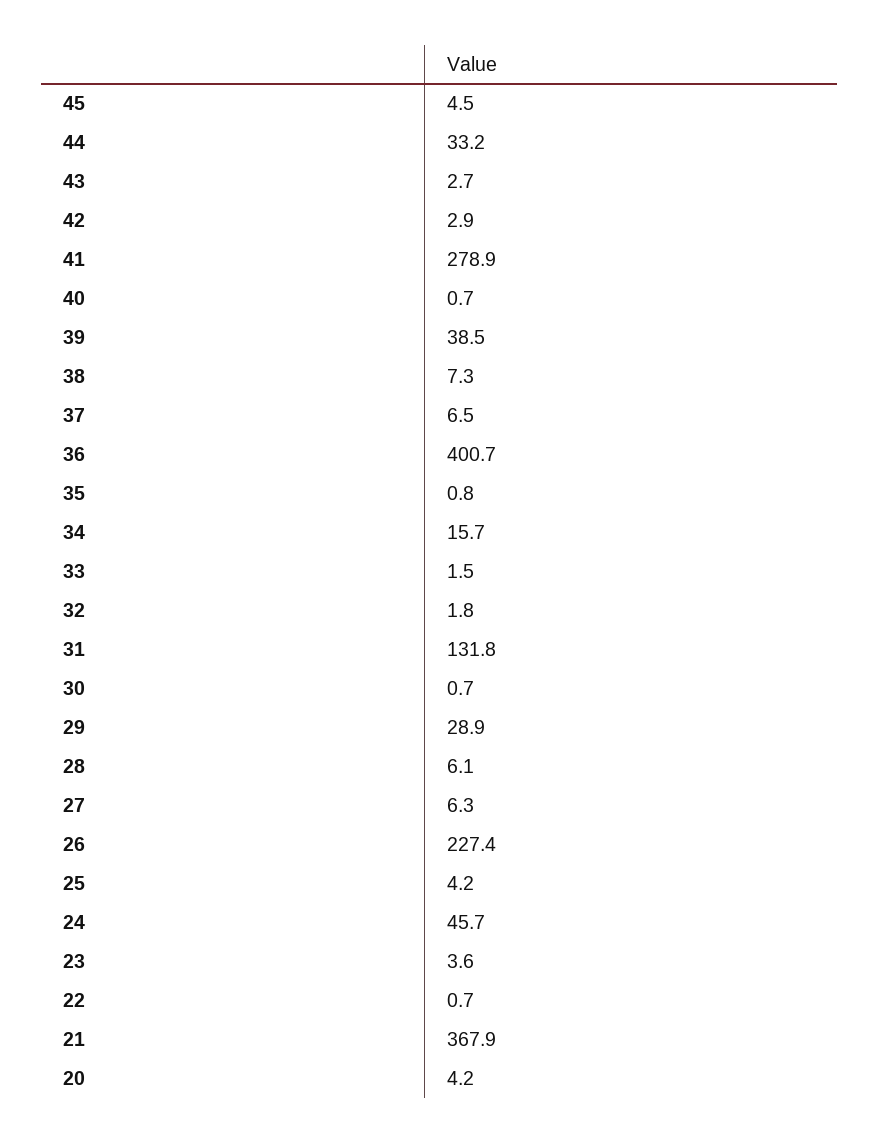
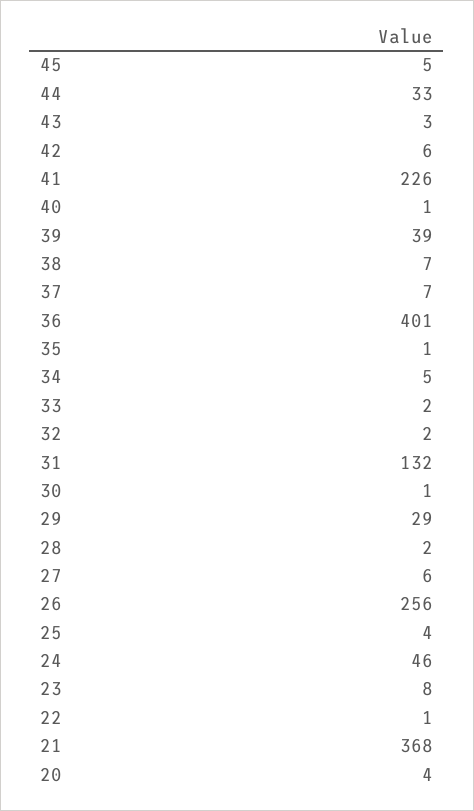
42: 2.9 -> 6
41: 278.9 -> 226
34: 15.7 -> 5
28: 6.1 -> 2
26: 227.4 -> 256
23: 3.6 -> 8

